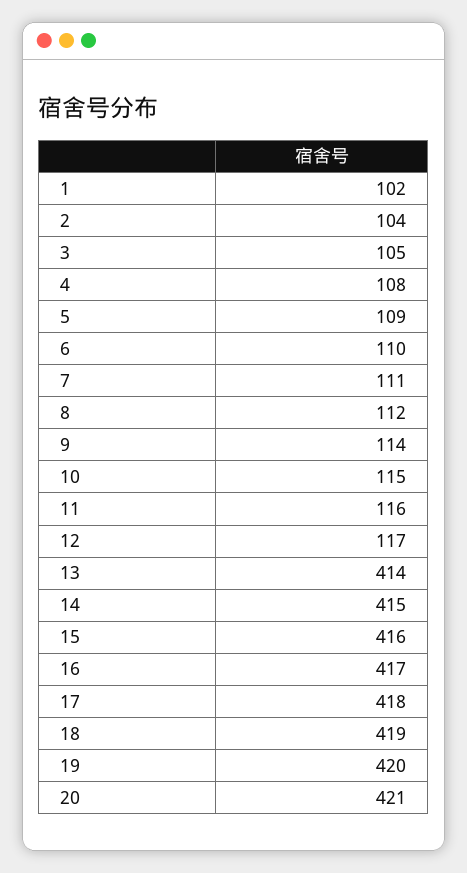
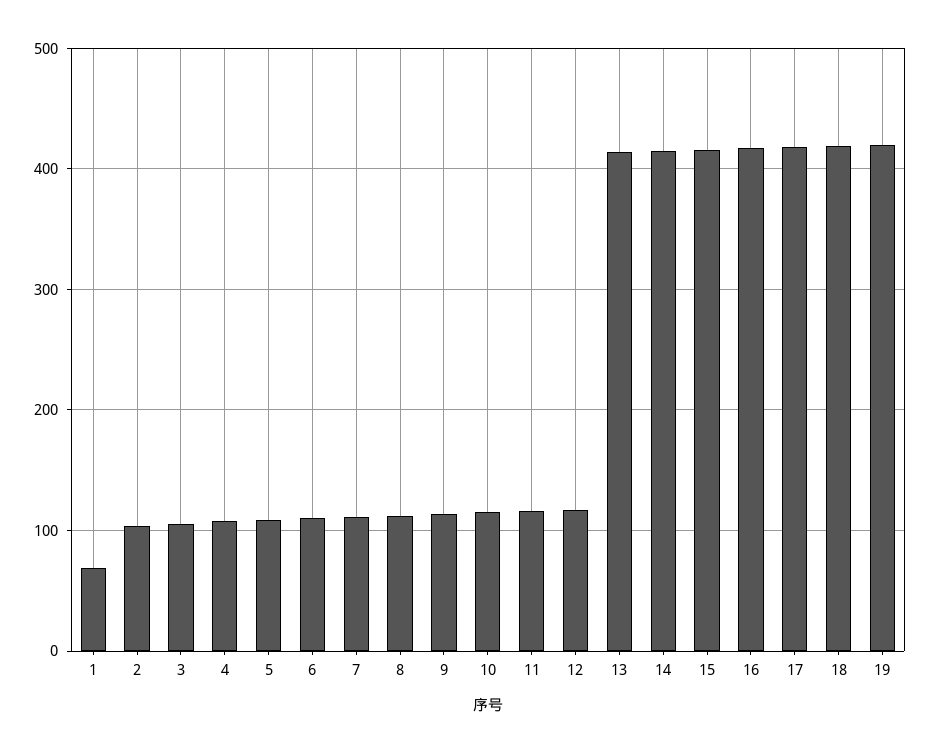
1: 102 -> 70
20: 421 -> none

